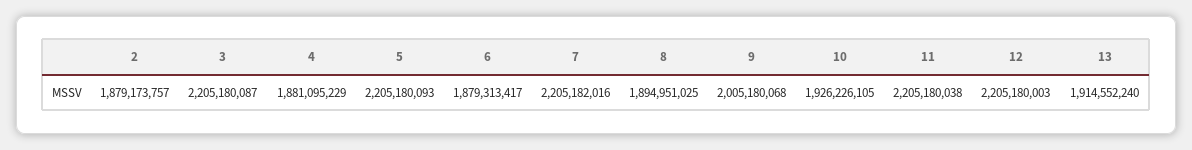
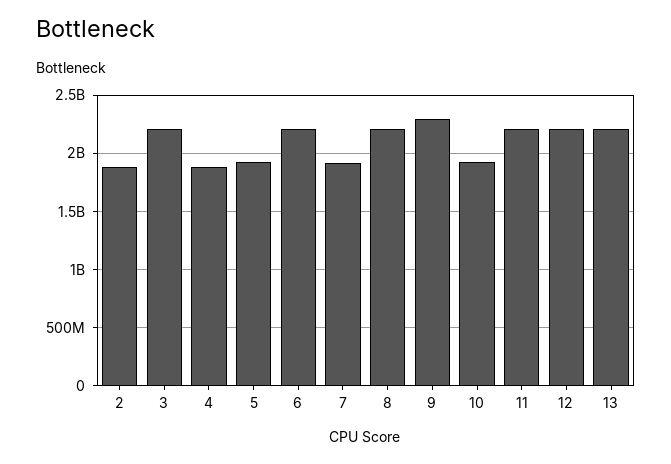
5: 2205180093 -> 1900000000
6: 1879313417 -> 2200000000
7: 2205182016 -> 1900000000
8: 1894951025 -> 2200000000
9: 2005180068 -> 2300000000
13: 1914552240 -> 2200000000

